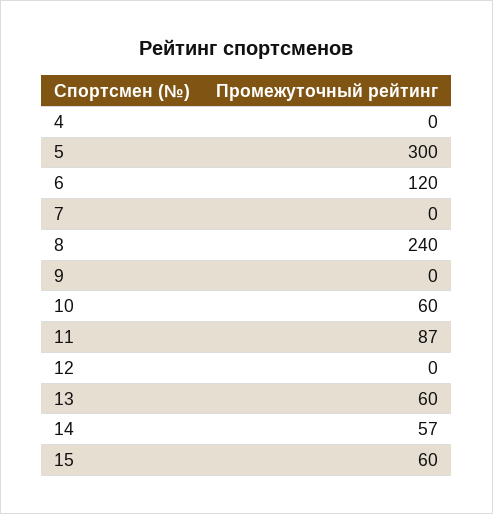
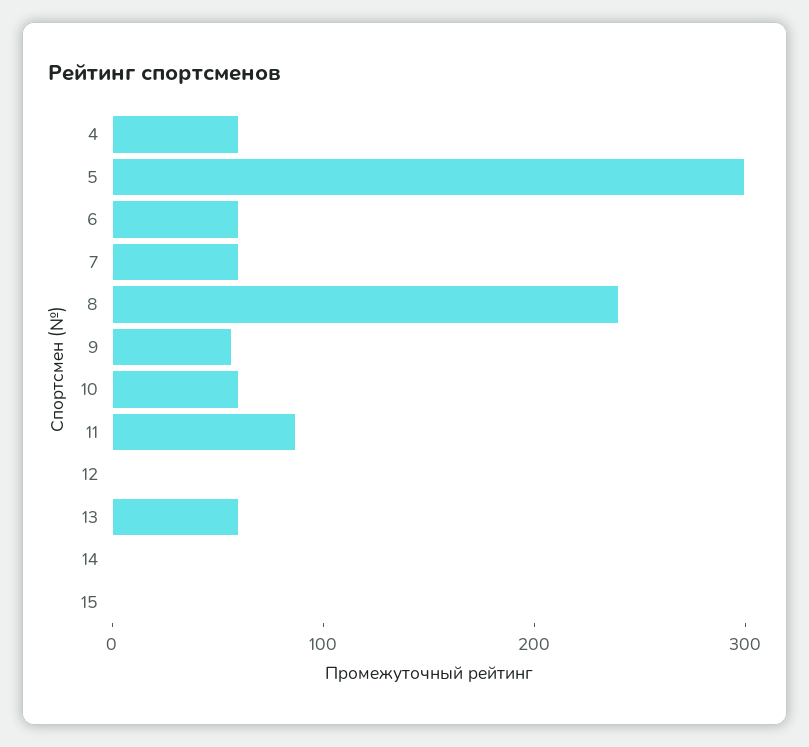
4: 0 -> 60
6: 120 -> 60
7: 0 -> 60
9: 0 -> 60
14: 57 -> 0
15: 60 -> 0

